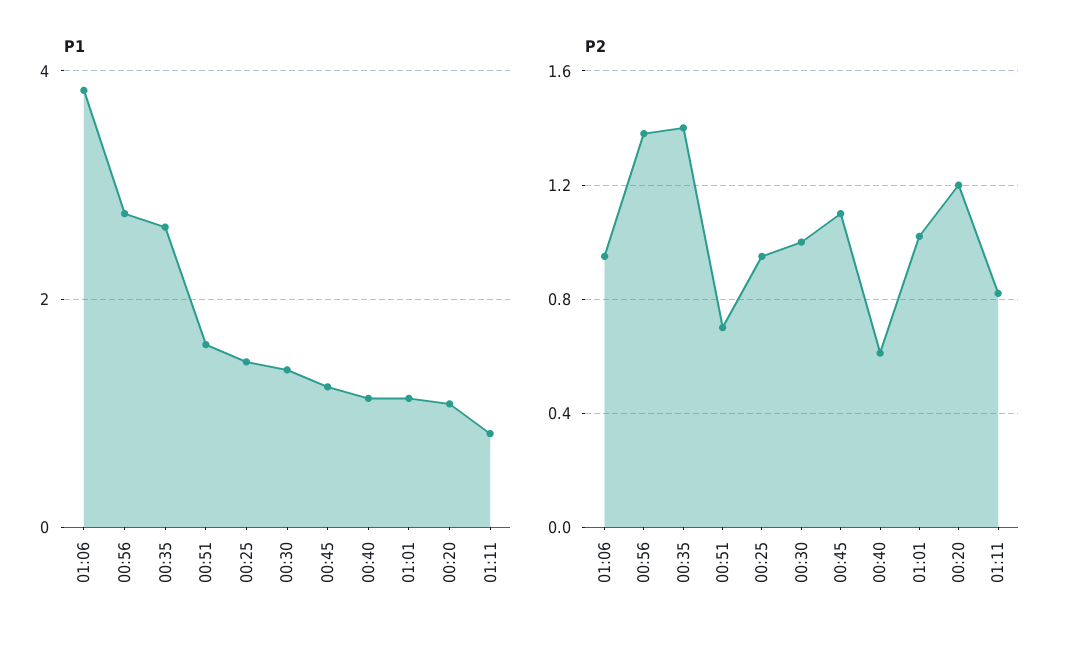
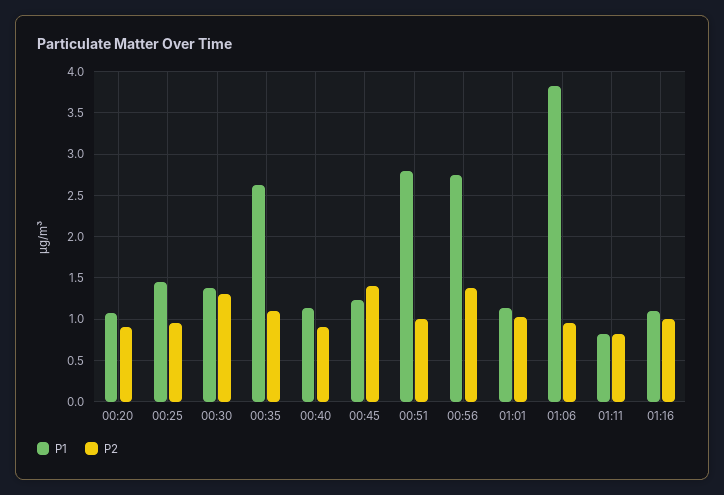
P1, 00:51: 1.6 -> 2.8
P2, 00:35: 1.4 -> 1.1
P2, 00:51: 0.7 -> 1
P2, 00:30: 1 -> 1.3
P2, 00:45: 1.1 -> 1.4
P2, 00:40: 0.6 -> 0.9
P2, 00:20: 1.2 -> 0.9
P1, 01:16: none -> 1.1
P2, 01:16: none -> 1

